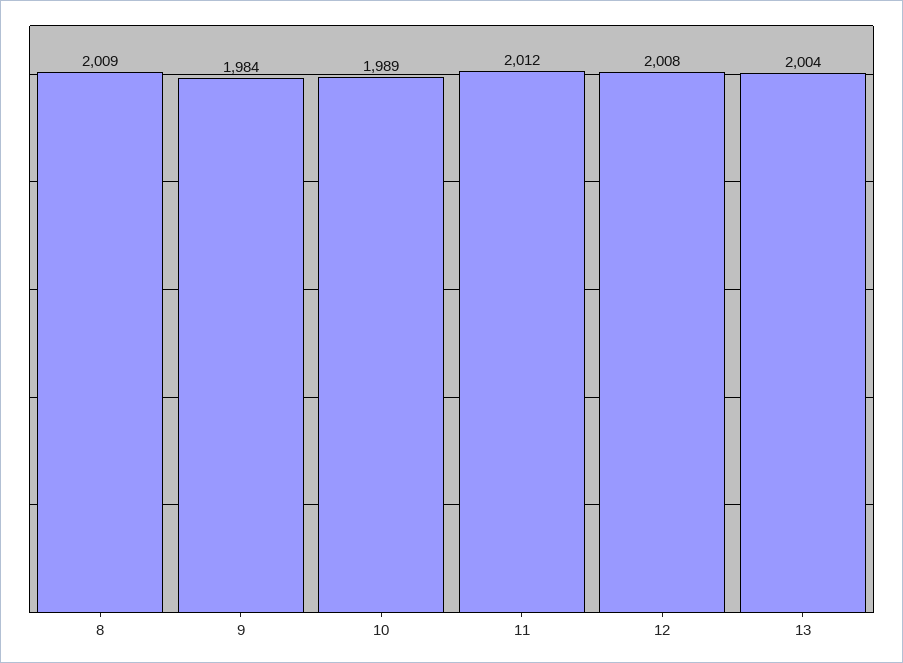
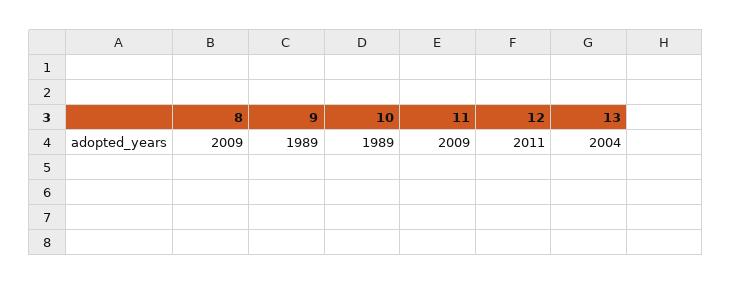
9: 1984 -> 1989
11: 2012 -> 2009
12: 2008 -> 2011

